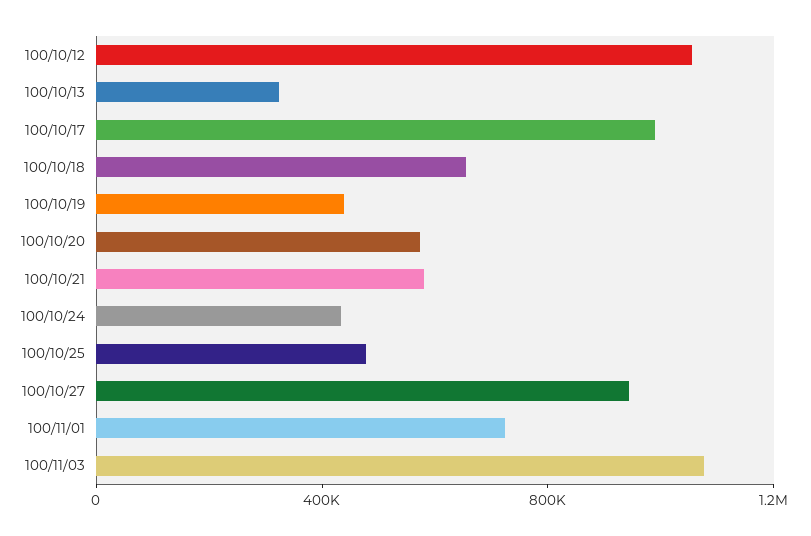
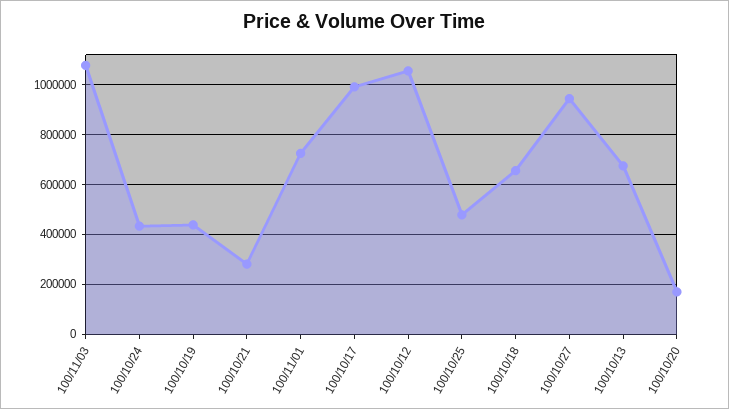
100/10/13: 300000 -> 675000
100/10/20: 600000 -> 175000
100/10/21: 600000 -> 275000

